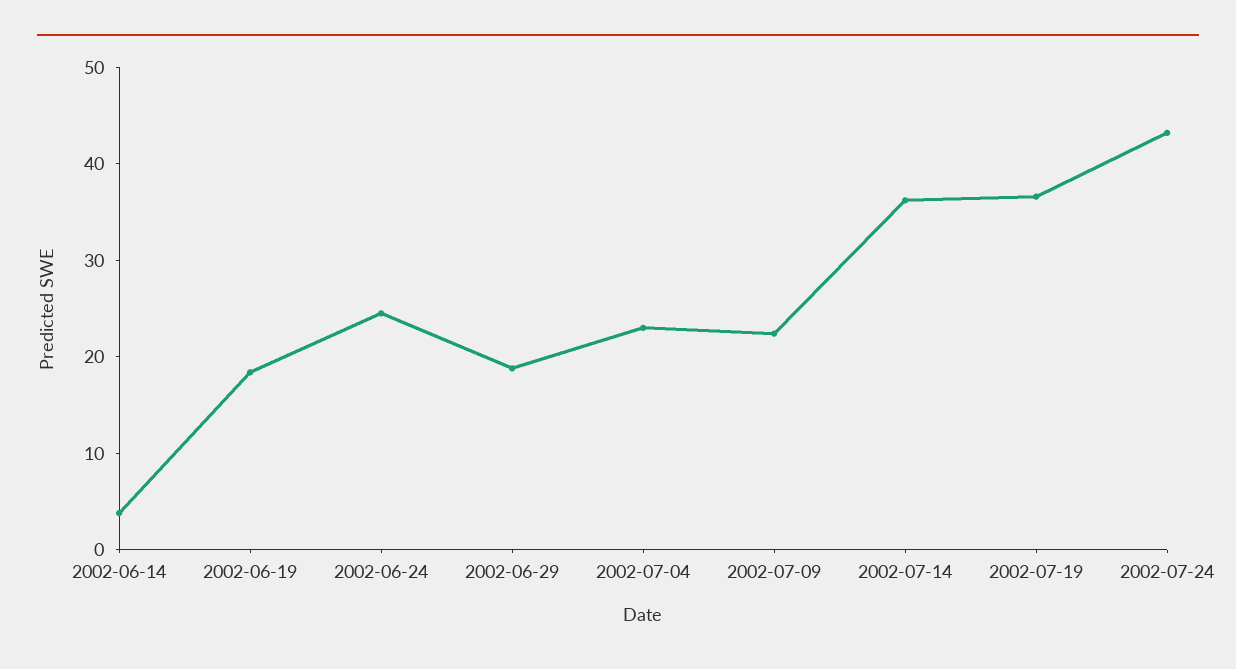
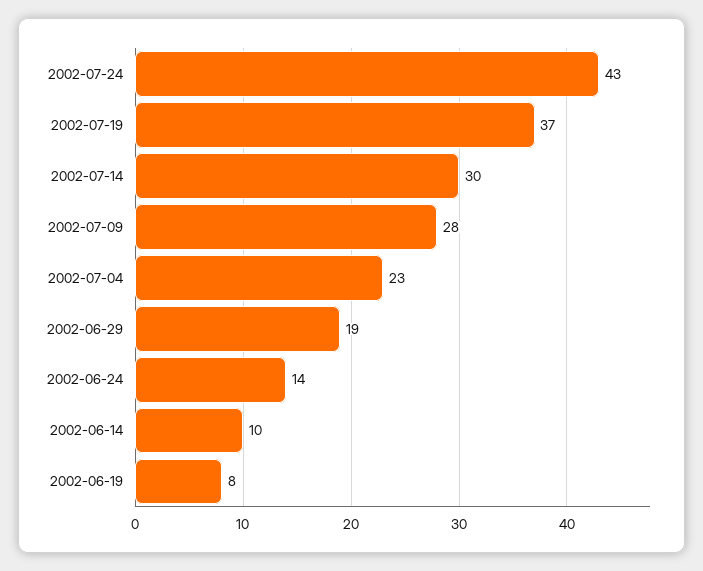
2002-06-14: 4 -> 10
2002-06-19: 18 -> 8
2002-06-24: 24 -> 14
2002-07-09: 22 -> 28
2002-07-14: 36 -> 30

